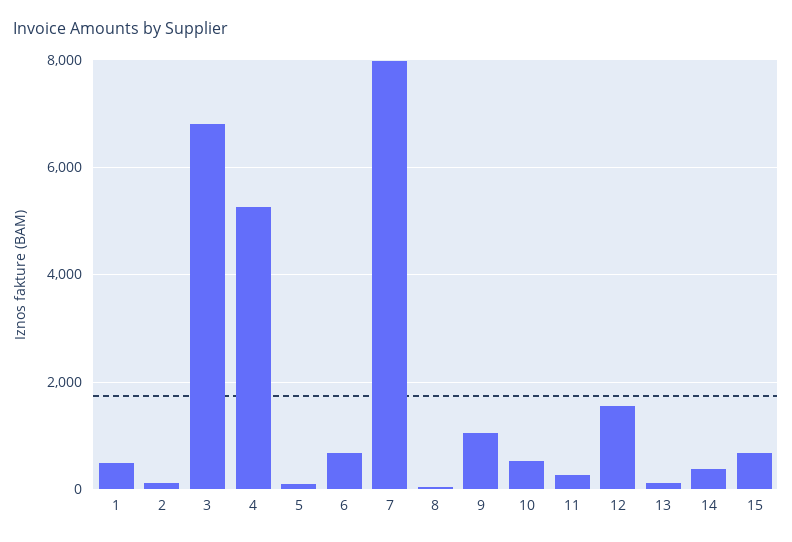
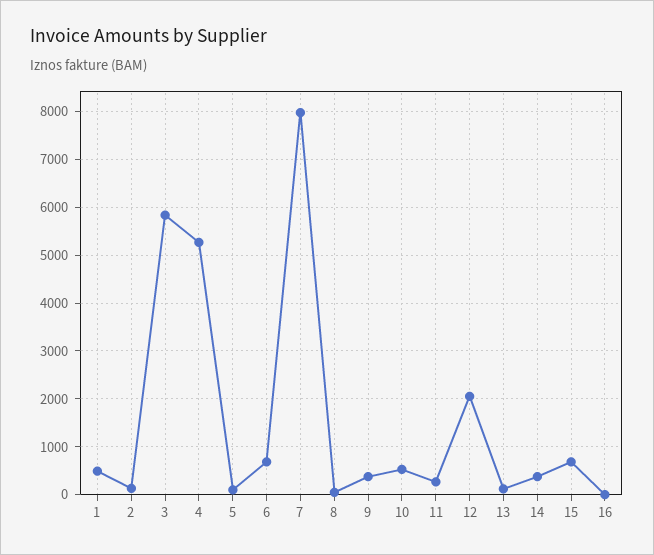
3: 6800 -> 5800
9: 1000 -> 400
12: 1600 -> 2000
16: none -> 0

